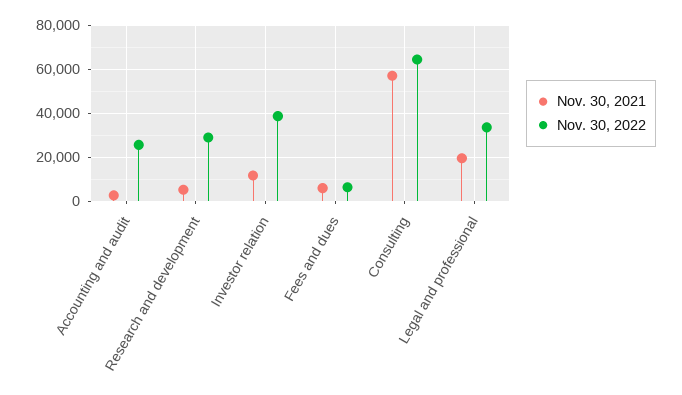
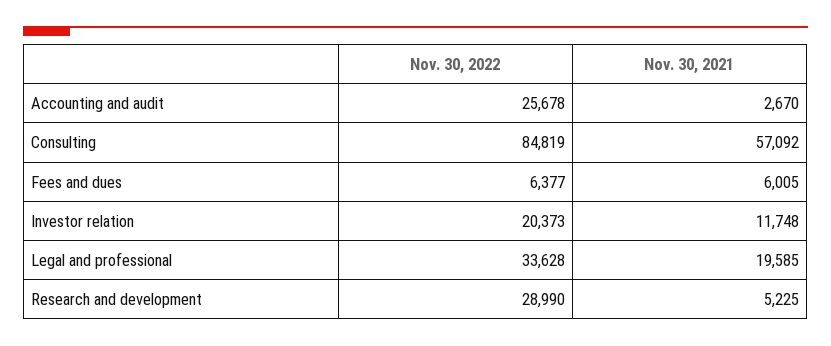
Nov. 30, 2022, Investor relation: 40000 -> 20373
Nov. 30, 2022, Consulting: 65000 -> 84819

